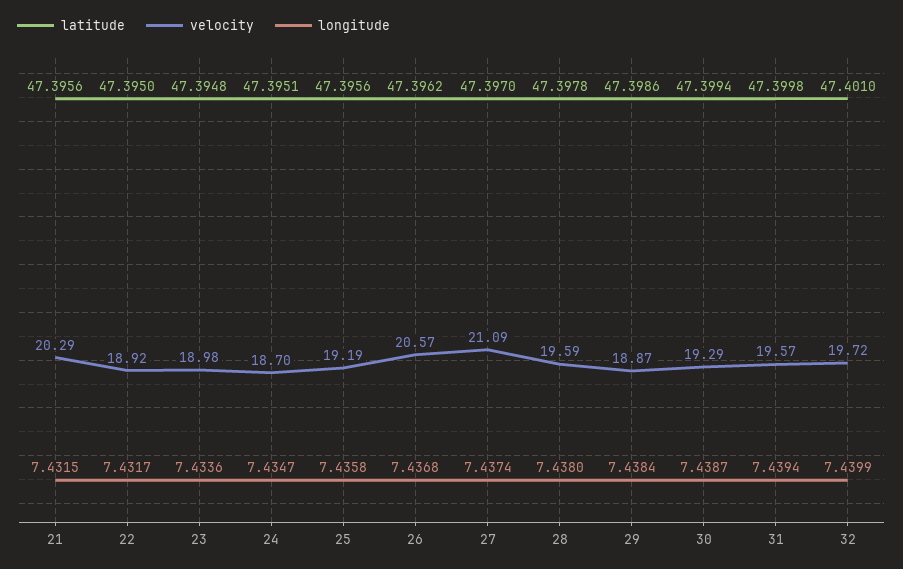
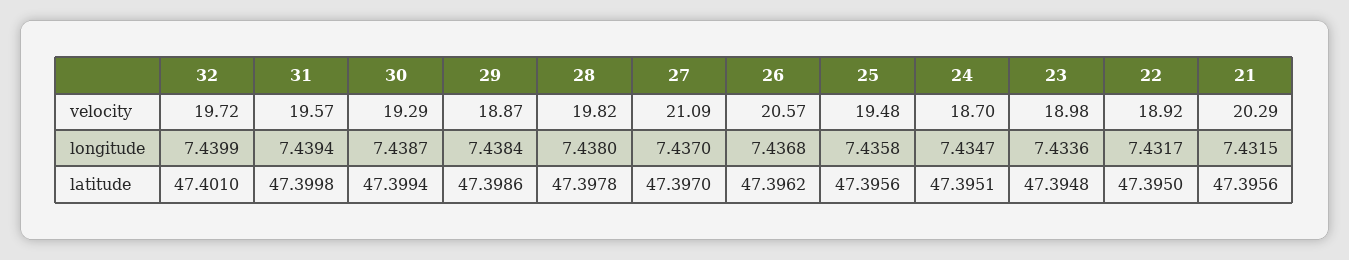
velocity, 25: 19.19 -> 19.48
longitude, 27: 7.4374 -> 7.437
velocity, 28: 19.59 -> 19.82

